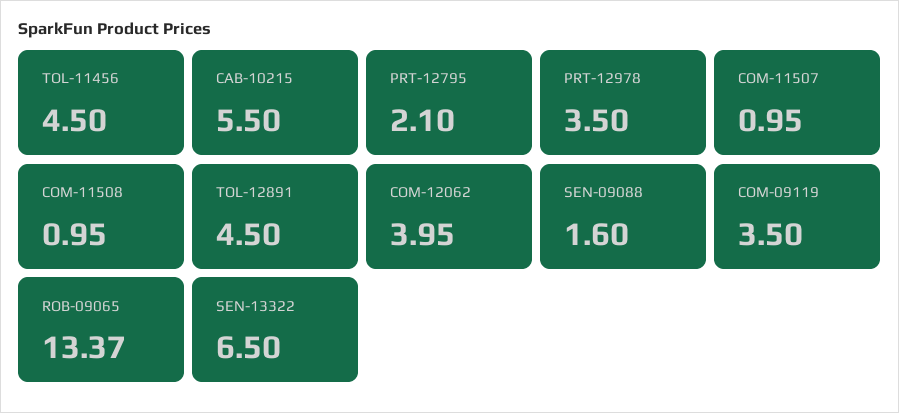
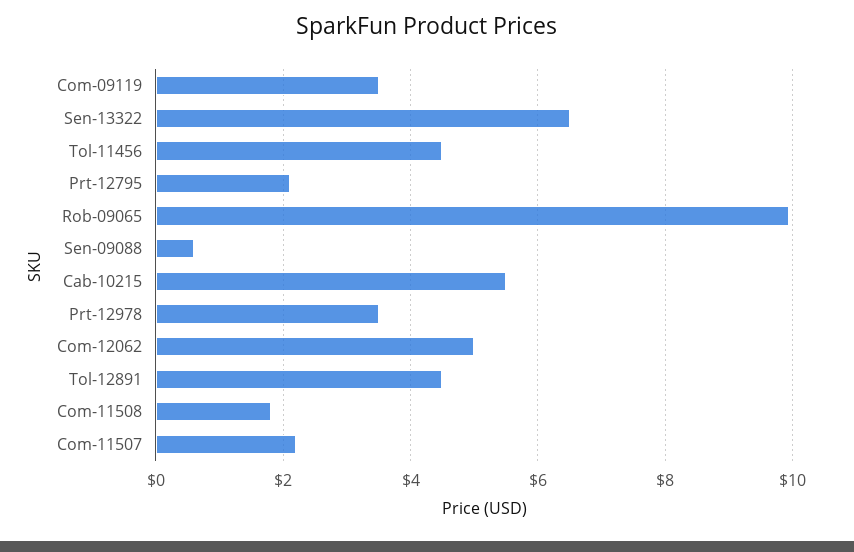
COM-11507: 0.95 -> 2.2
COM-11508: 0.95 -> 1.8
COM-12062: 3.95 -> 5
SEN-09088: 1.6 -> 0.6
ROB-09065: 13.37 -> 10

